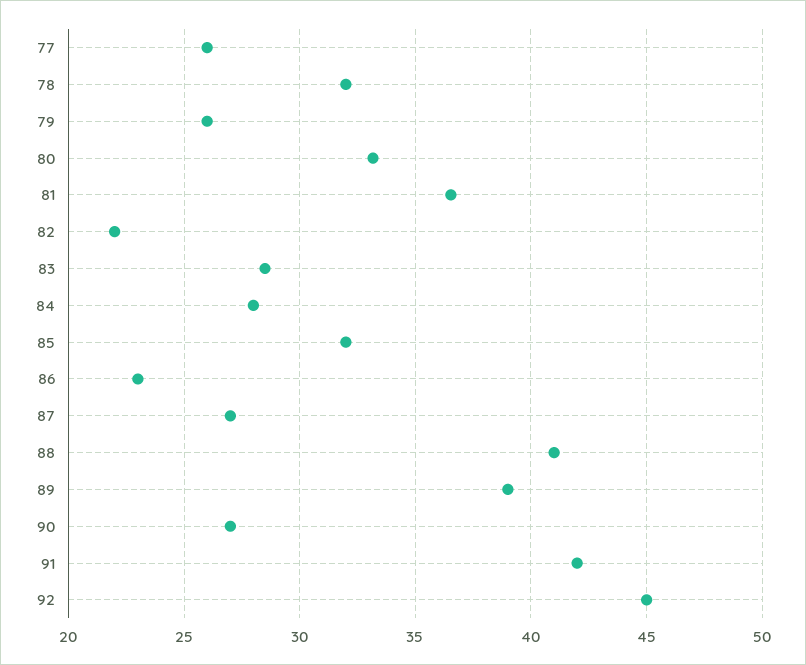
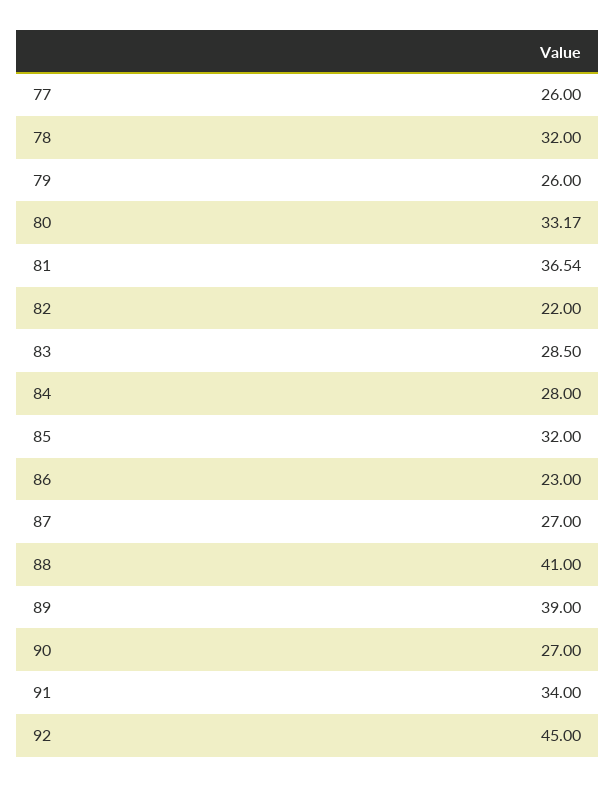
91: 42 -> 34

